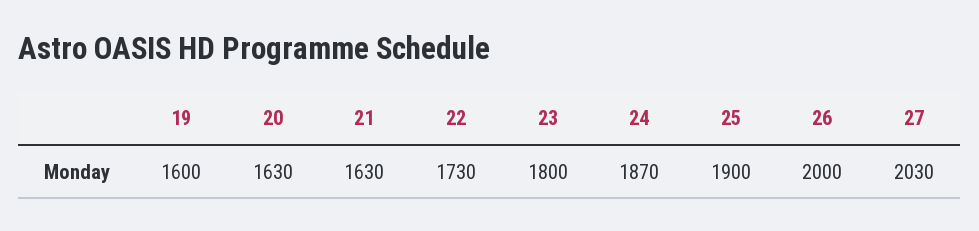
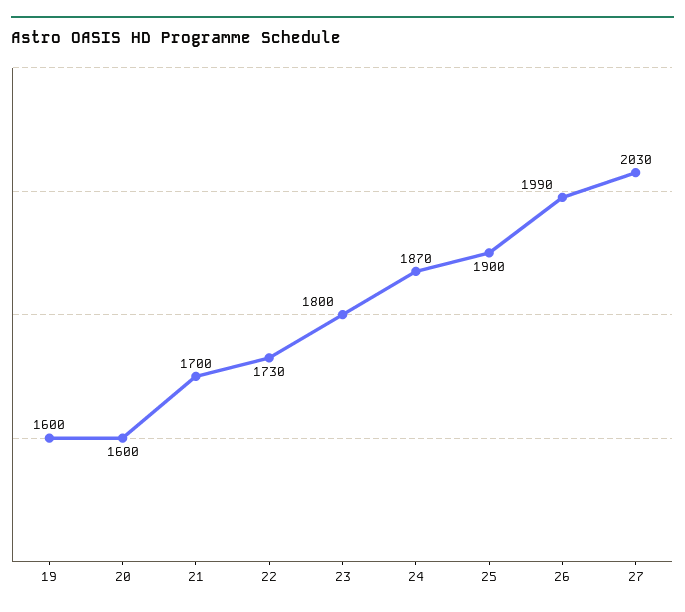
20: 1630 -> 1600
21: 1630 -> 1700
26: 2000 -> 1990

